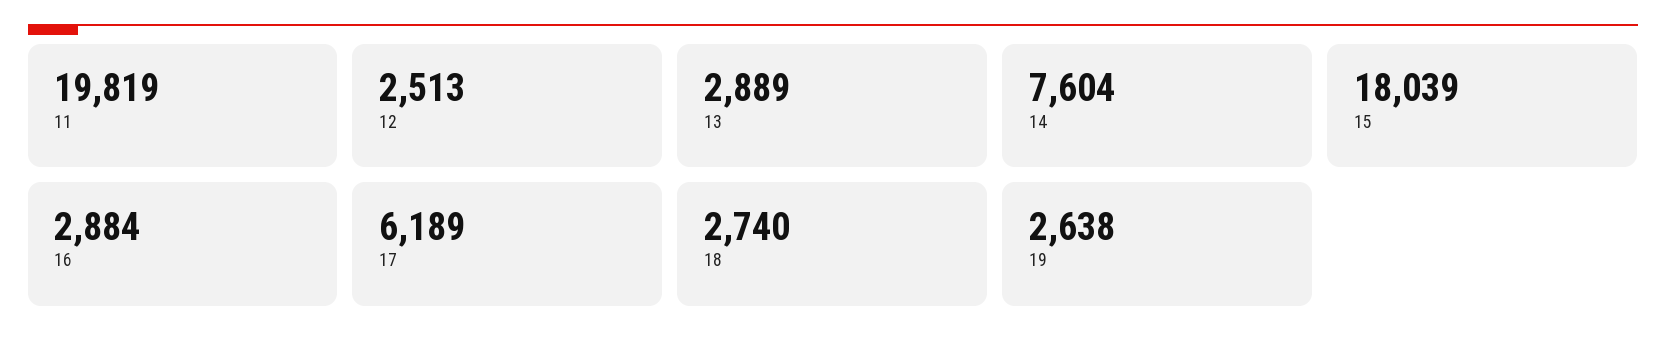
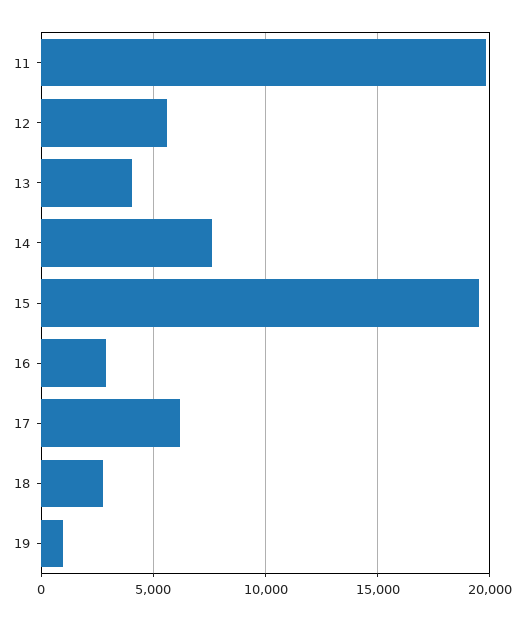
12: 2513 -> 5500
13: 2889 -> 4000
15: 18039 -> 19500
19: 2638 -> 1000

